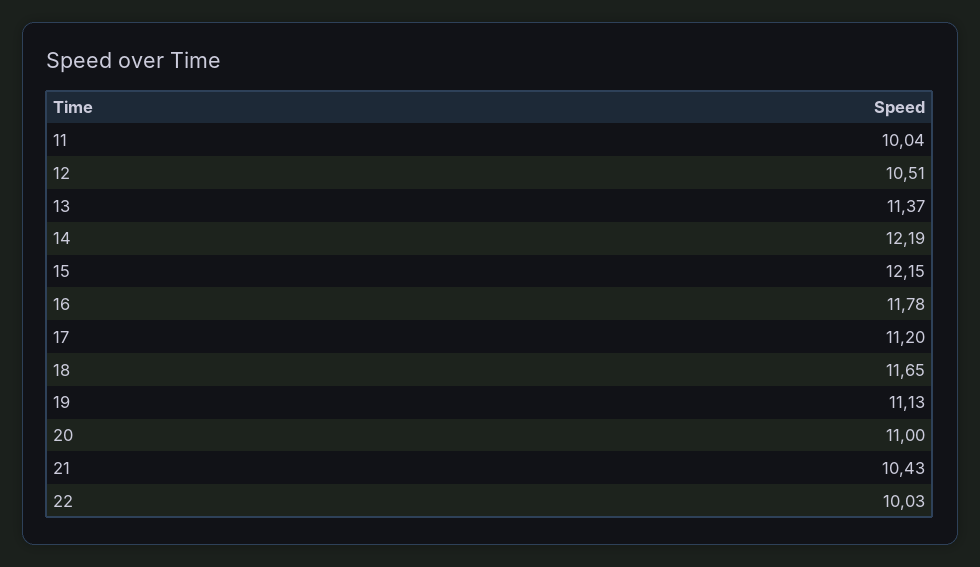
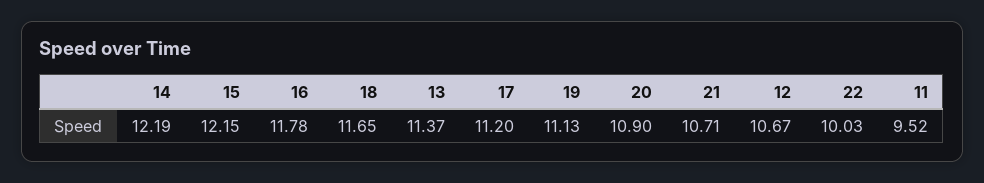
11: 10.04 -> 9.52
12: 10.51 -> 10.67
20: 11 -> 10.9
21: 10.43 -> 10.71

